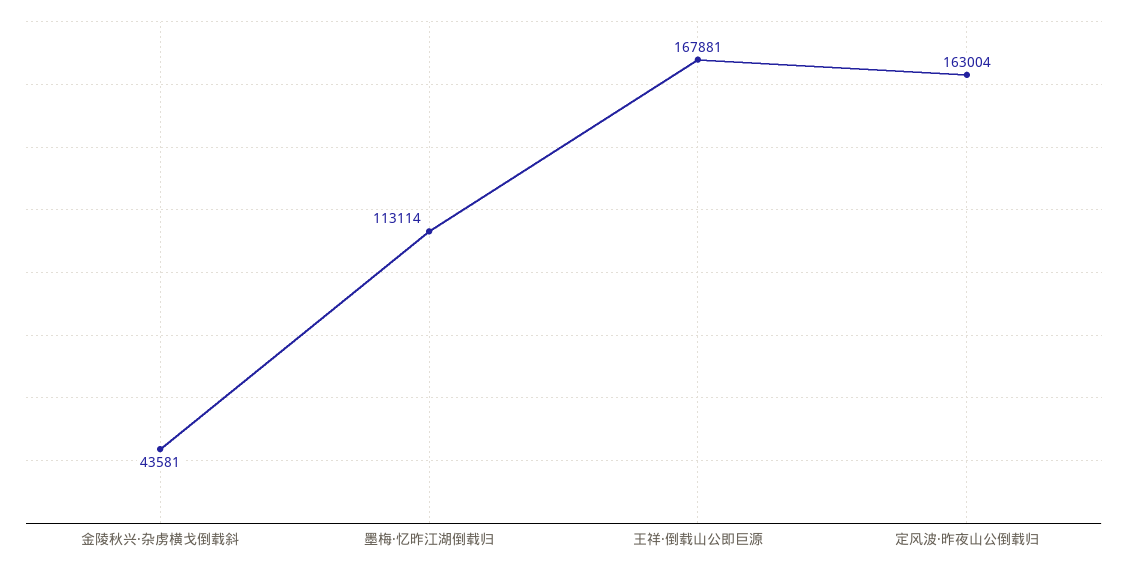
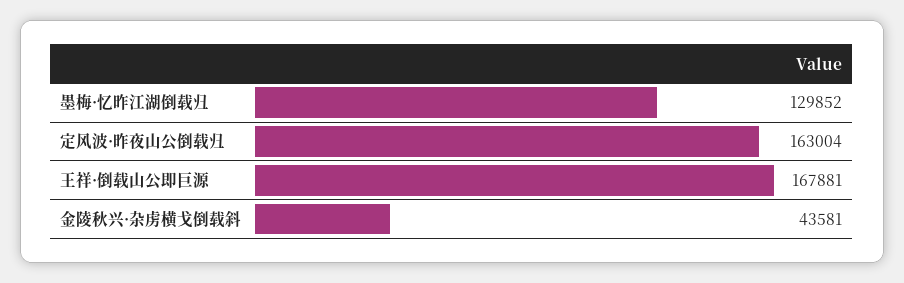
墨梅·忆昨江湖倒载归: 113114 -> 129852

